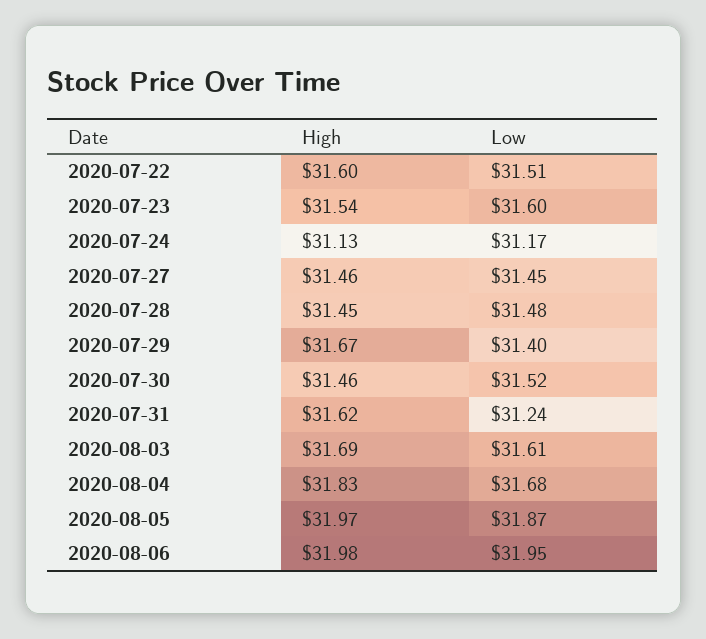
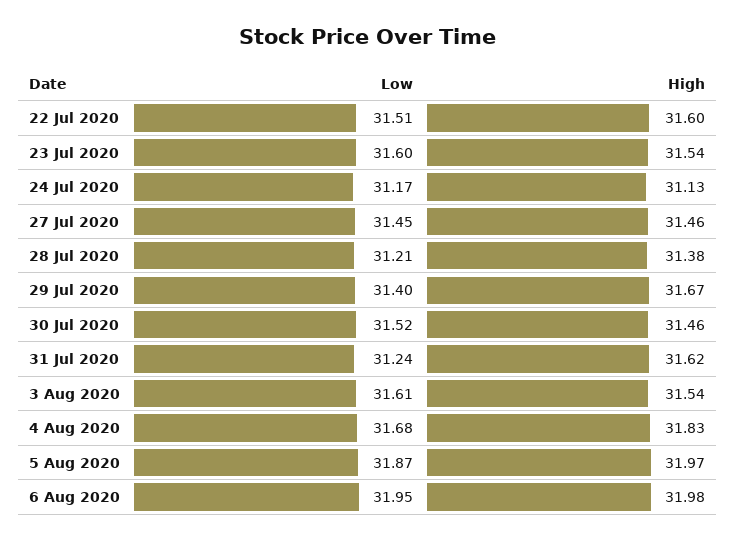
High, 2020-07-28: 31.45 -> 31.38
Low, 2020-07-28: 31.48 -> 31.21
High, 2020-08-03: 31.69 -> 31.54

